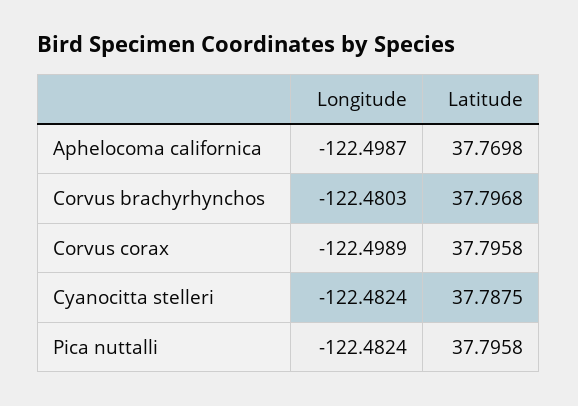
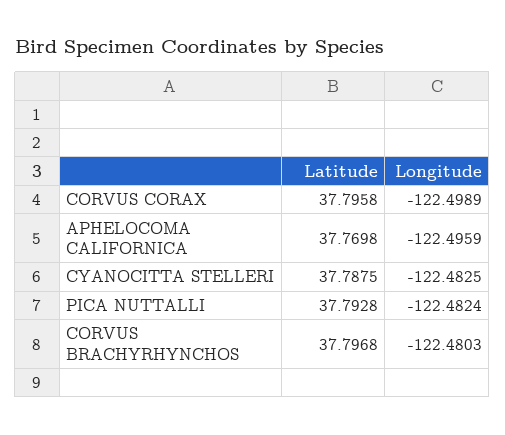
Longitude, Aphelocoma californica: -122.4987 -> -122.4959
Longitude, Cyanocitta stelleri: -122.4824 -> -122.4825
Latitude, Pica nuttalli: 37.7958 -> 37.7928

